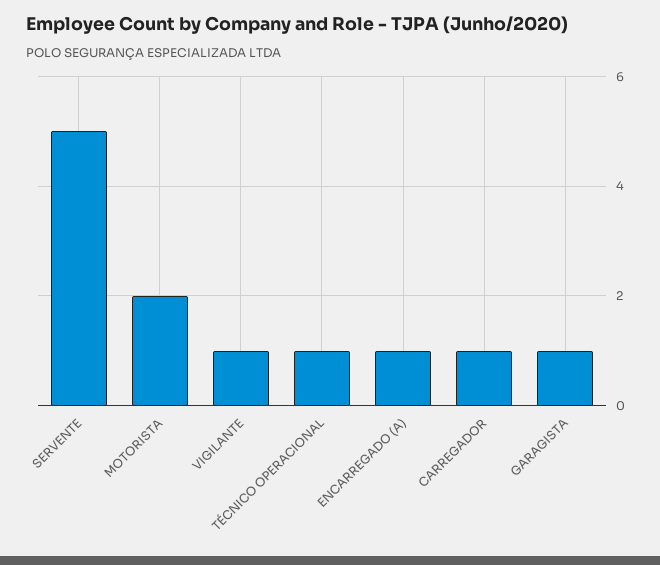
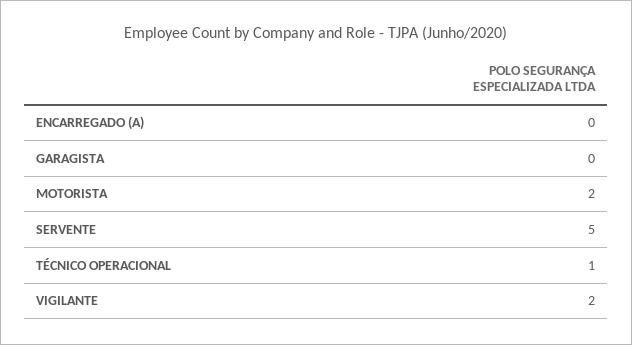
VIGILANTE: 1 -> 2
ENCARREGADO (A): 1 -> 0
CARREGADOR: 1 -> none
GARAGISTA: 1 -> 0

